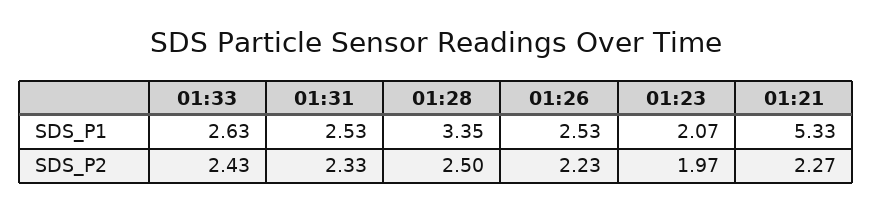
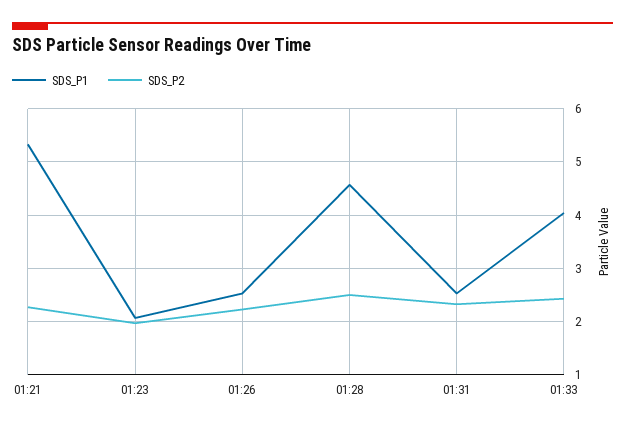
SDS_P1, 01:33: 2.63 -> 4
SDS_P1, 01:28: 3.35 -> 4.6

